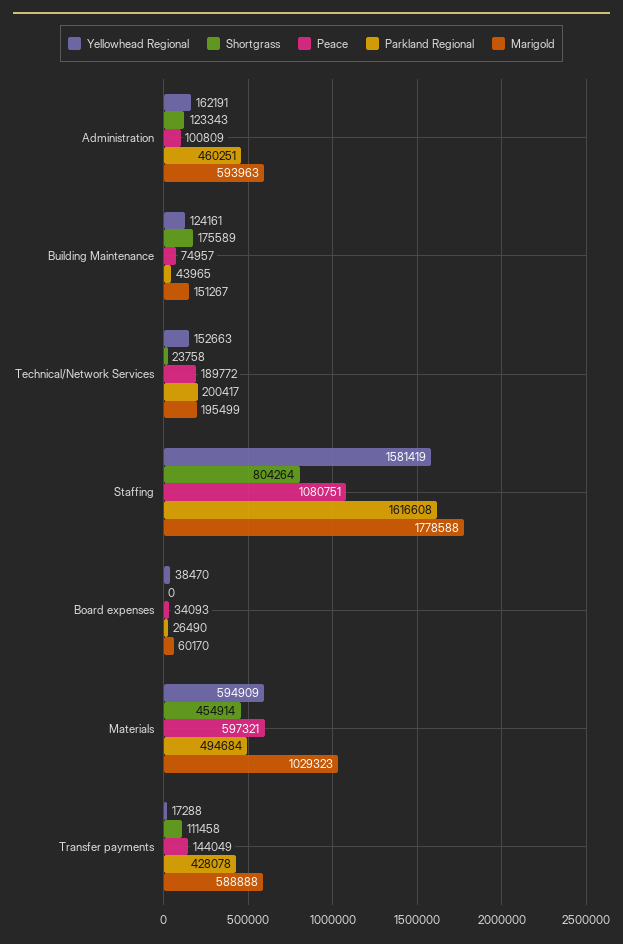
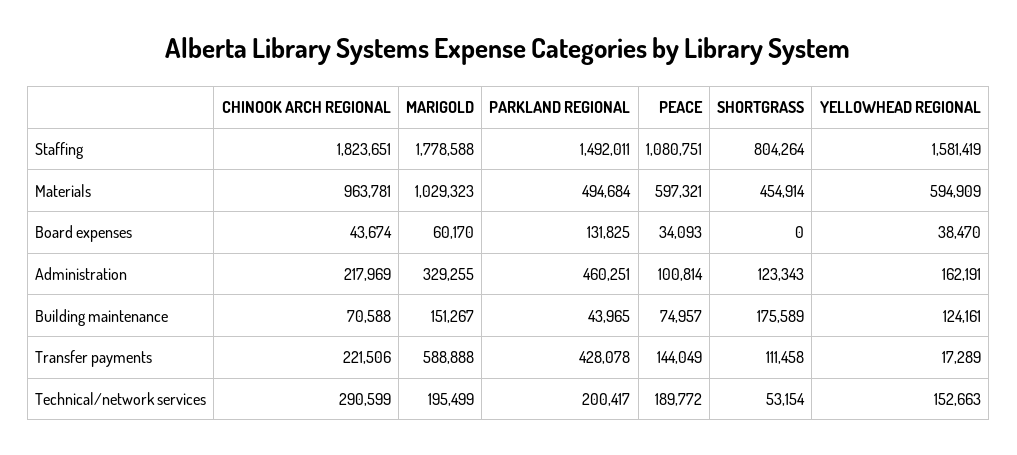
Peace, Administration: 100809 -> 100814
Marigold, Administration: 593963 -> 329255
Shortgrass, Technical/Network Services: 23758 -> 53154
Parkland Regional, Staffing: 1616608 -> 1492011
Parkland Regional, Board expenses: 26490 -> 131825
Yellowhead Regional, Transfer payments: 17288 -> 17289
CHINOOK ARCH REGIONAL, Staffing: none -> 1823651
CHINOOK ARCH REGIONAL, Materials: none -> 963781
CHINOOK ARCH REGIONAL, Board expenses: none -> 43674
CHINOOK ARCH REGIONAL, Administration: none -> 217969
CHINOOK ARCH REGIONAL, Building Maintenance: none -> 70588
CHINOOK ARCH REGIONAL, Transfer payments: none -> 221506
CHINOOK ARCH REGIONAL, Technical/Network Services: none -> 290599

